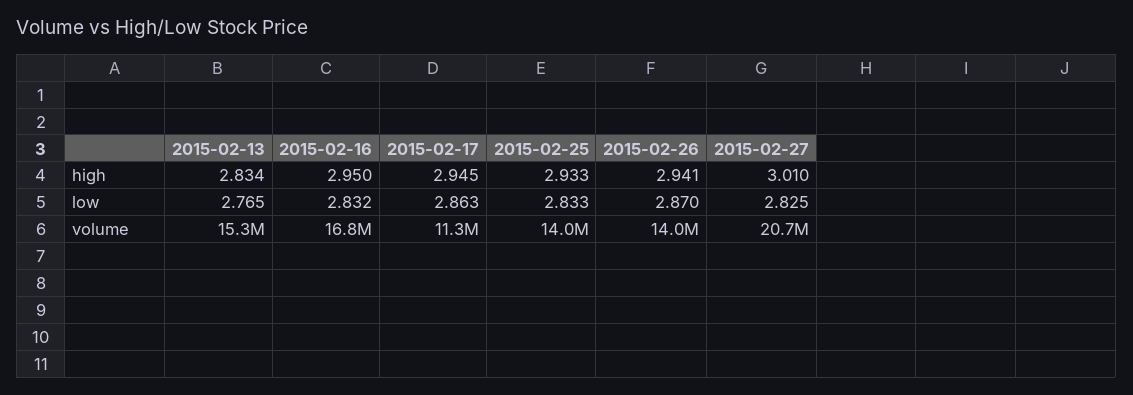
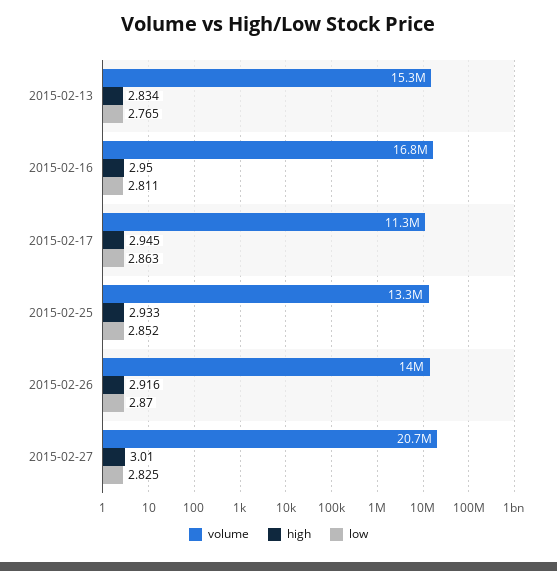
high, 2015-02-26: 2.941 -> 2.916
low, 2015-02-16: 2.832 -> 2.811
low, 2015-02-25: 2.833 -> 2.852
volume, 2015-02-25: 14000000 -> 13300000

